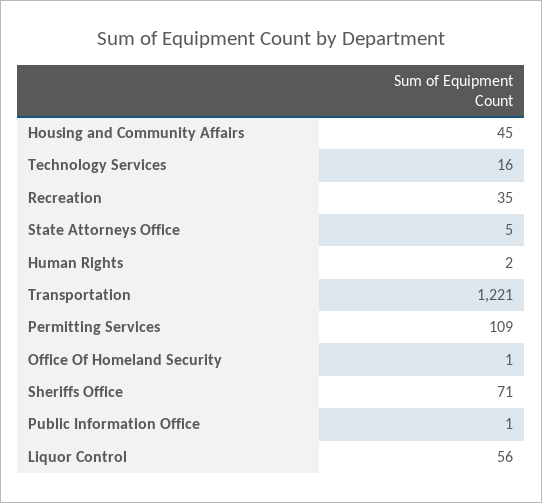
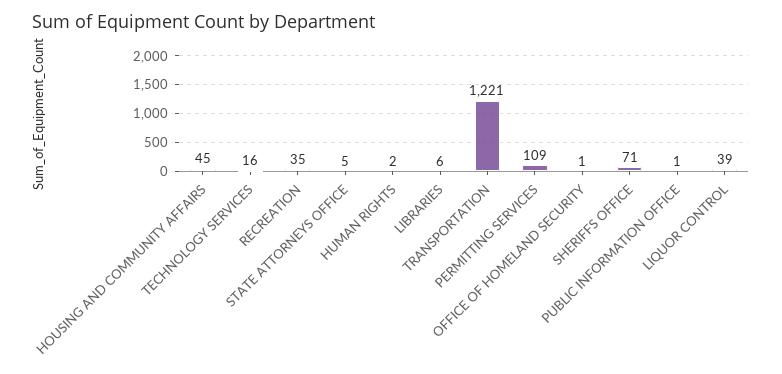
Liquor Control: 56 -> 39
LIBRARIES: none -> 6

